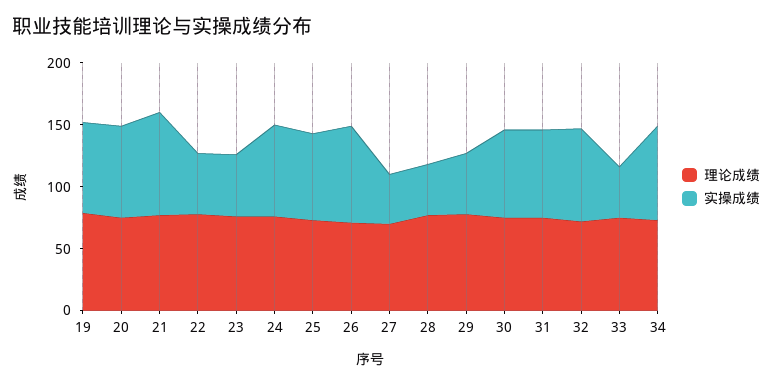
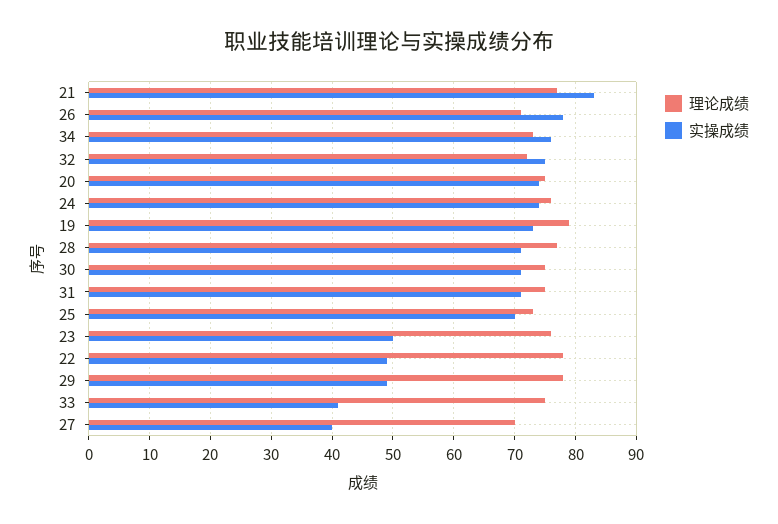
实操成绩, 28: 40 -> 71

